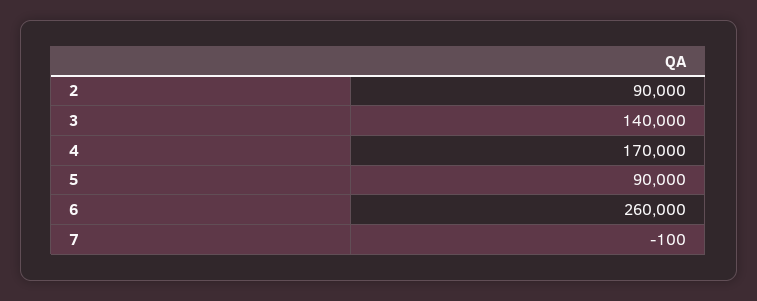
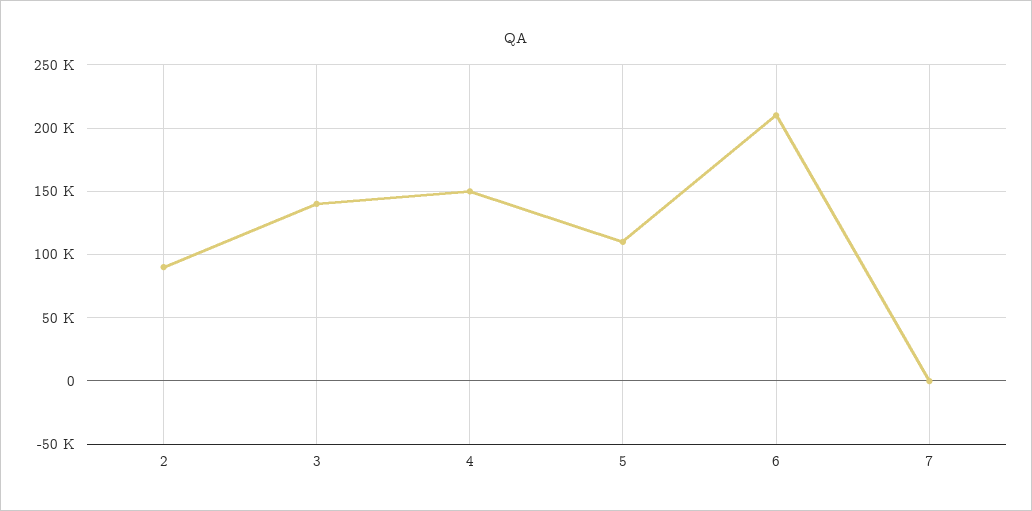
4: 170000 -> 150000
5: 90000 -> 110000
6: 260000 -> 210000

